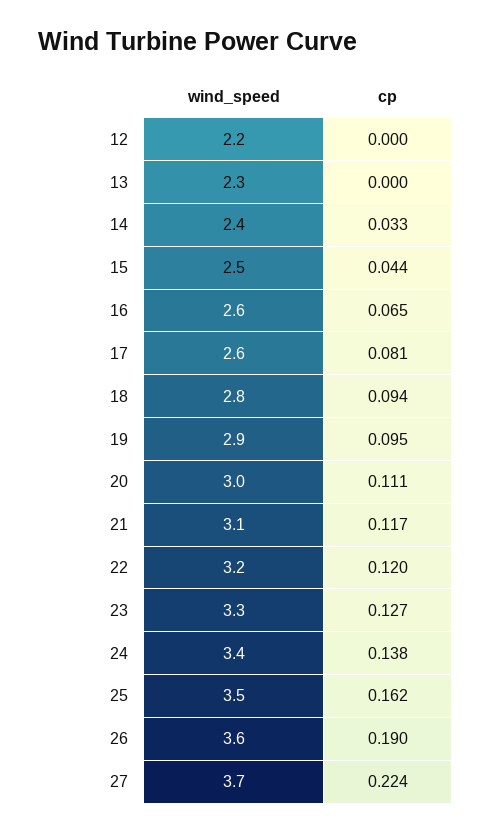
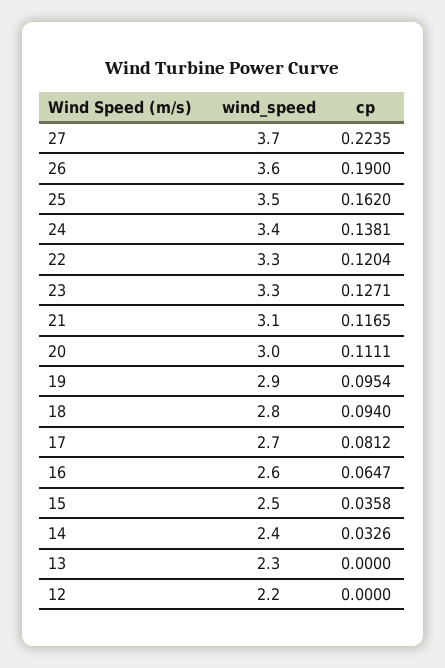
cp, 15: 0.044 -> 0.0358
wind_speed, 17: 2.6 -> 2.7
wind_speed, 22: 3.2 -> 3.3

